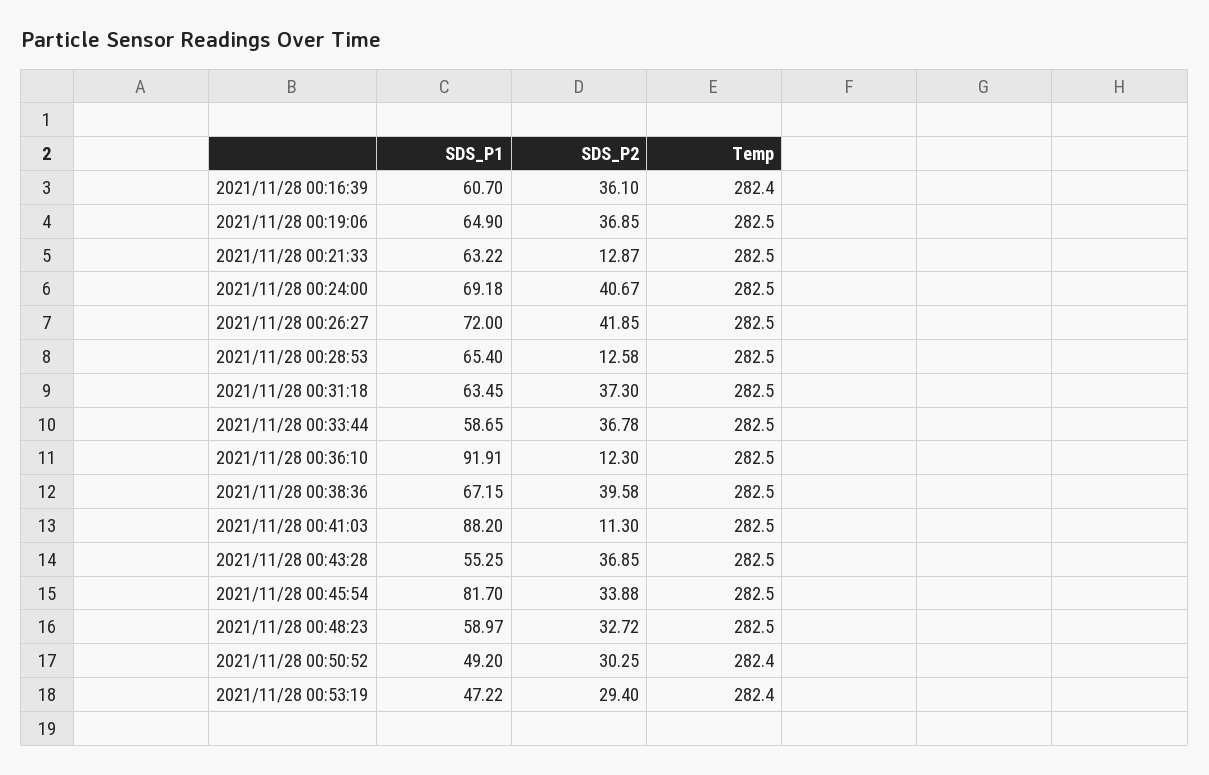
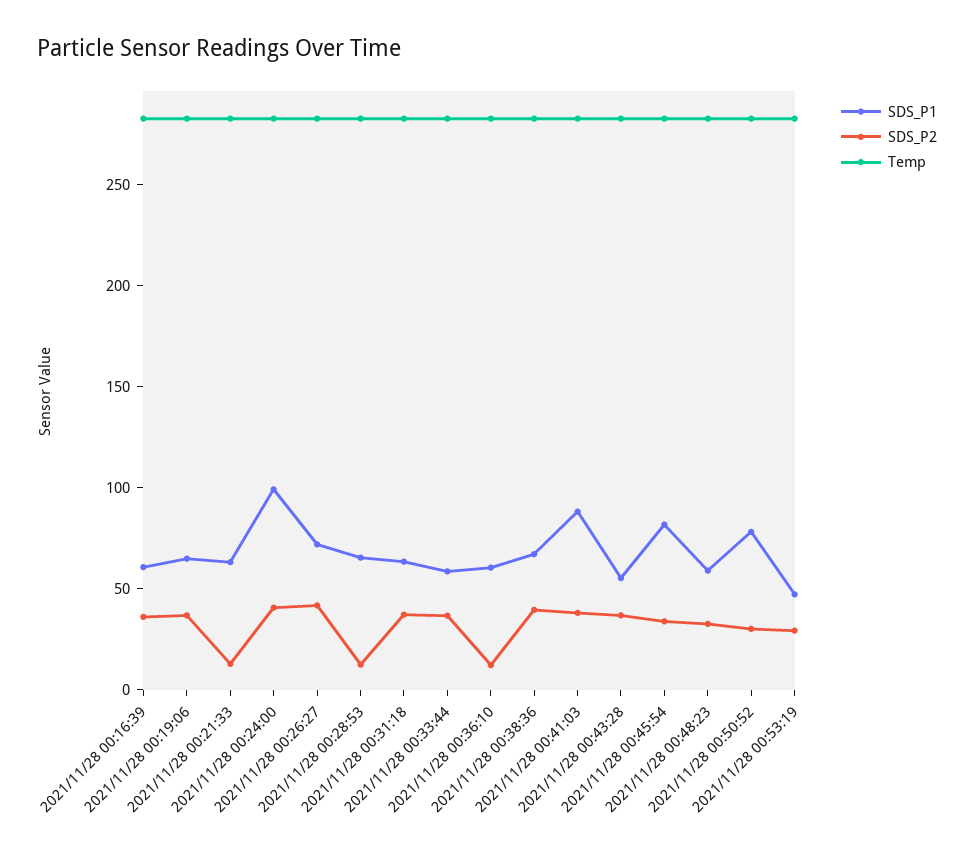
SDS_P1, 2021/11/28 00:24:00: 69.18 -> 100
SDS_P1, 2021/11/28 00:36:10: 91.91 -> 60
SDS_P2, 2021/11/28 00:41:03: 11.3 -> 40
SDS_P1, 2021/11/28 00:50:52: 49.2 -> 80

